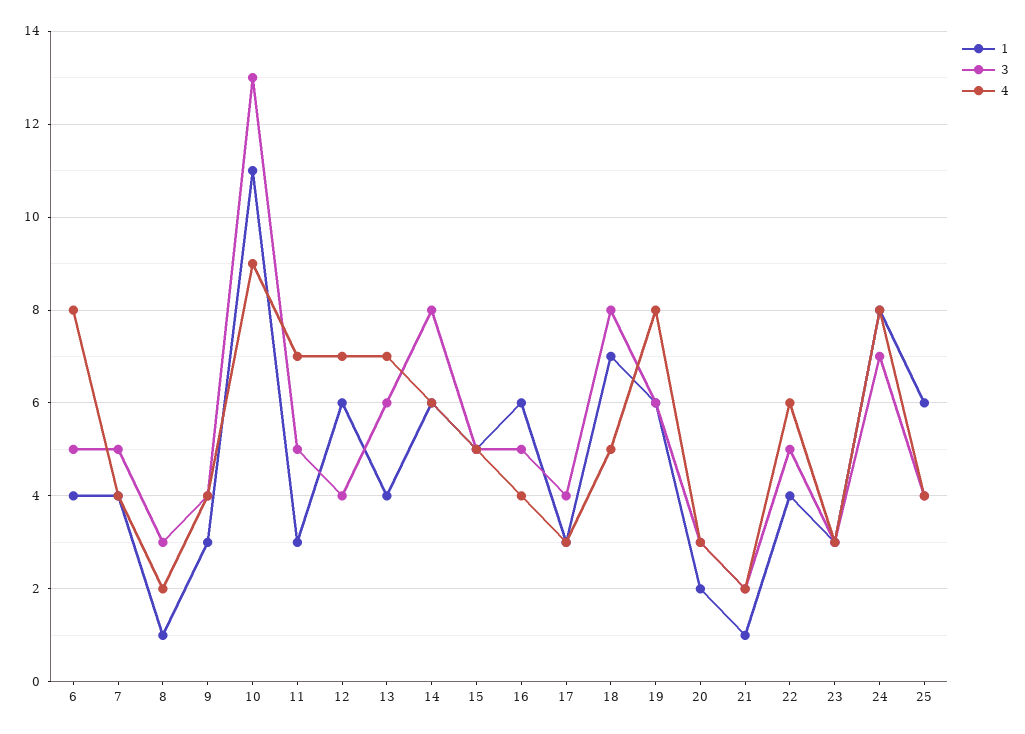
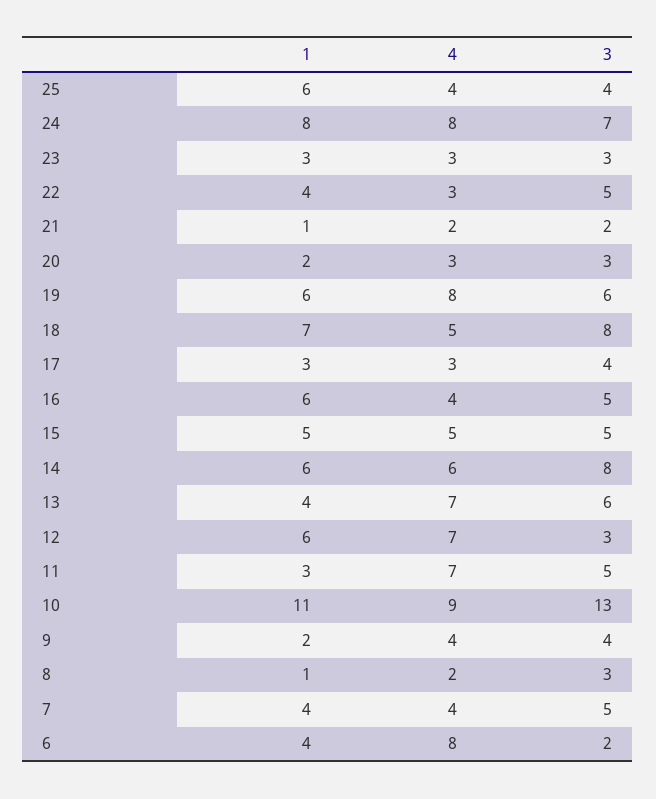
3, 6: 5 -> 2
1, 9: 3 -> 2
3, 12: 4 -> 3
4, 22: 6 -> 3

